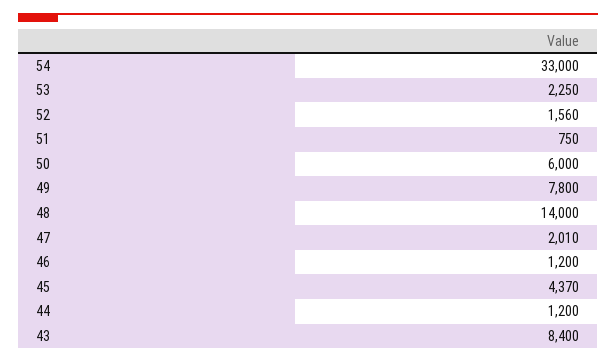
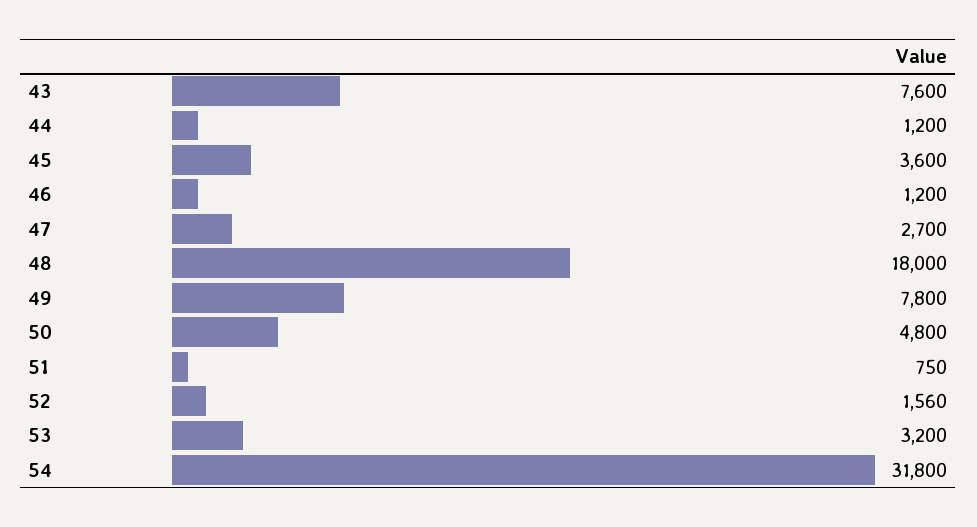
54: 33000 -> 31800
53: 2250 -> 3200
50: 6000 -> 4800
48: 14000 -> 18000
47: 2010 -> 2700
45: 4370 -> 3600
43: 8400 -> 7600

